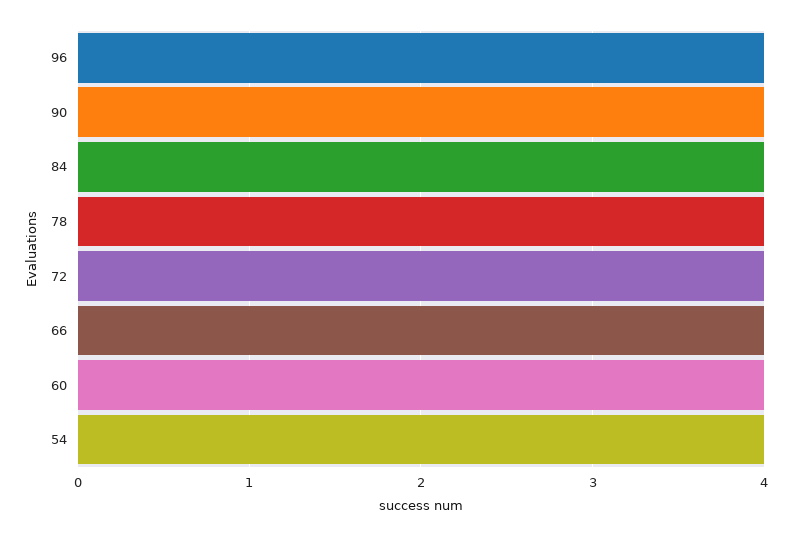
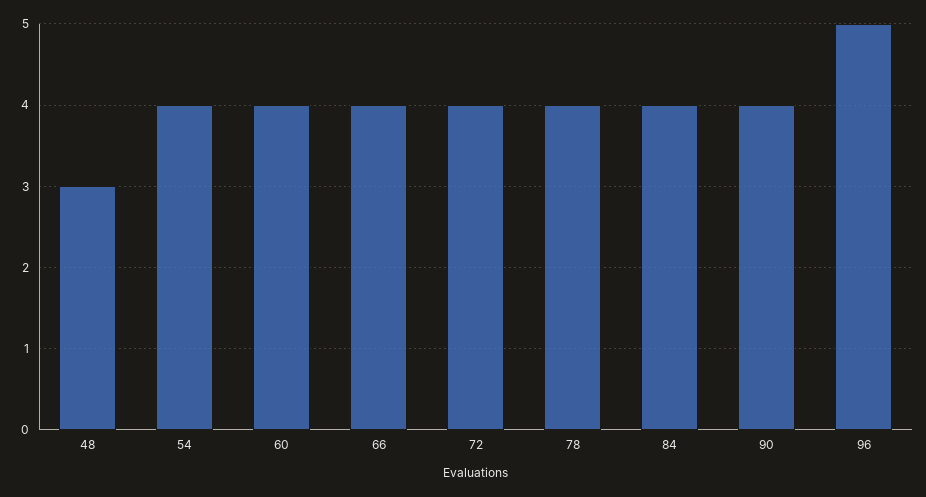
96: 4 -> 5
48: none -> 3

